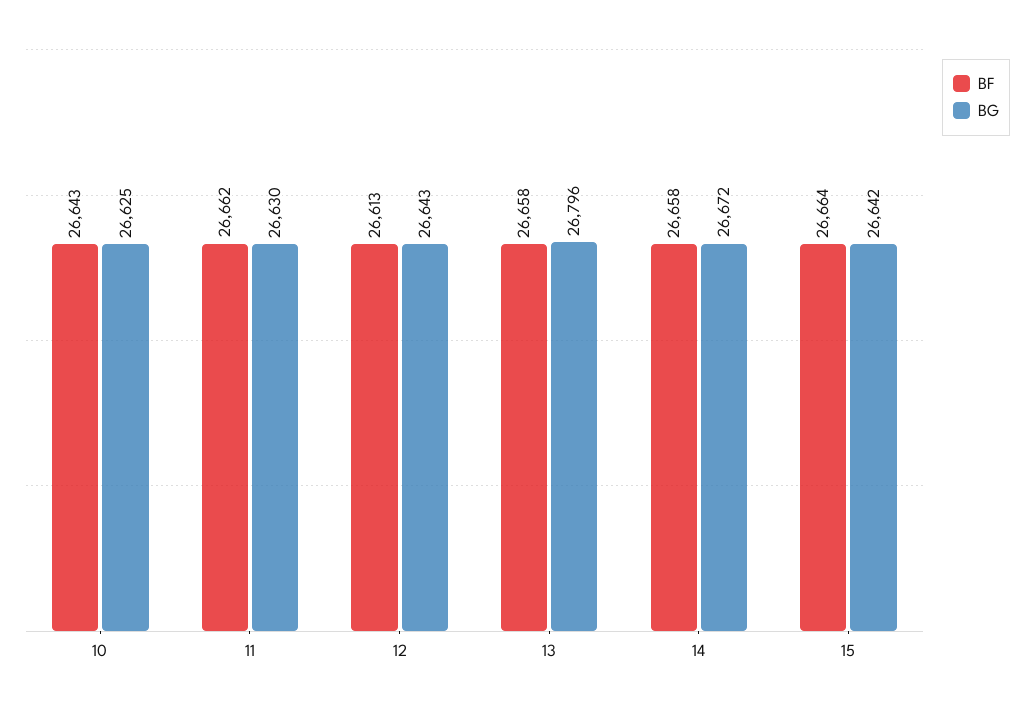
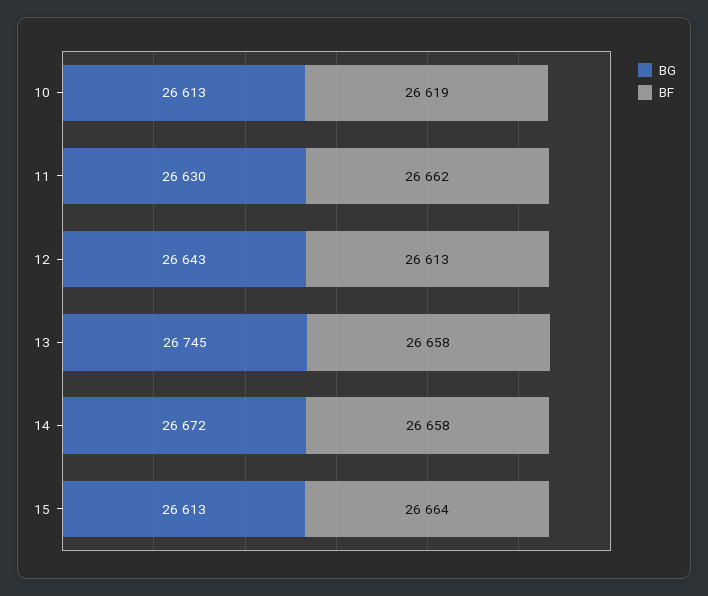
BF, 10: 26643 -> 26619
BG, 10: 26625 -> 26613
BG, 13: 26796 -> 26745
BG, 15: 26642 -> 26613

